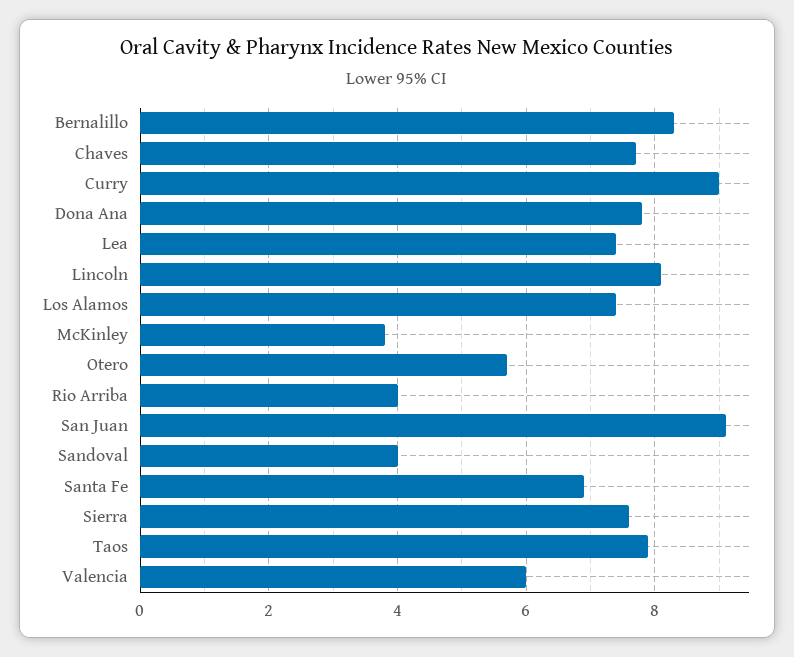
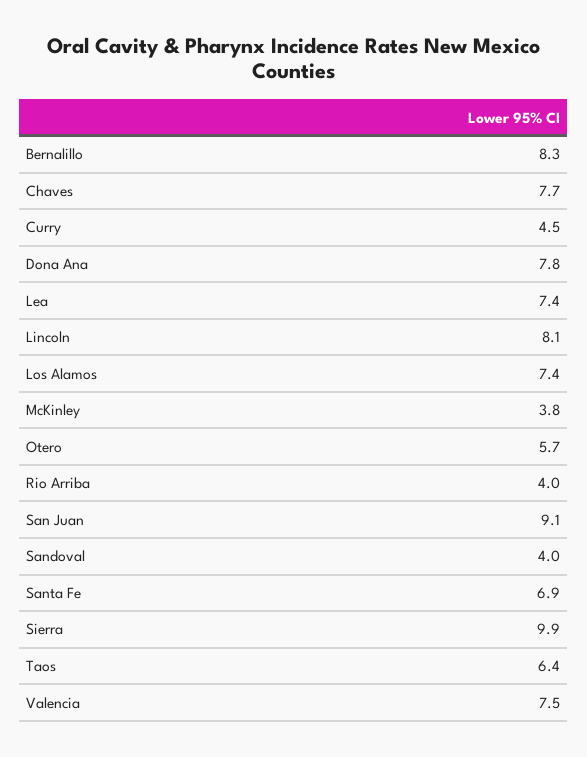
Curry: 9 -> 4.5
Sierra: 7.5 -> 9.9
Taos: 8 -> 6.4
Valencia: 6 -> 7.5

